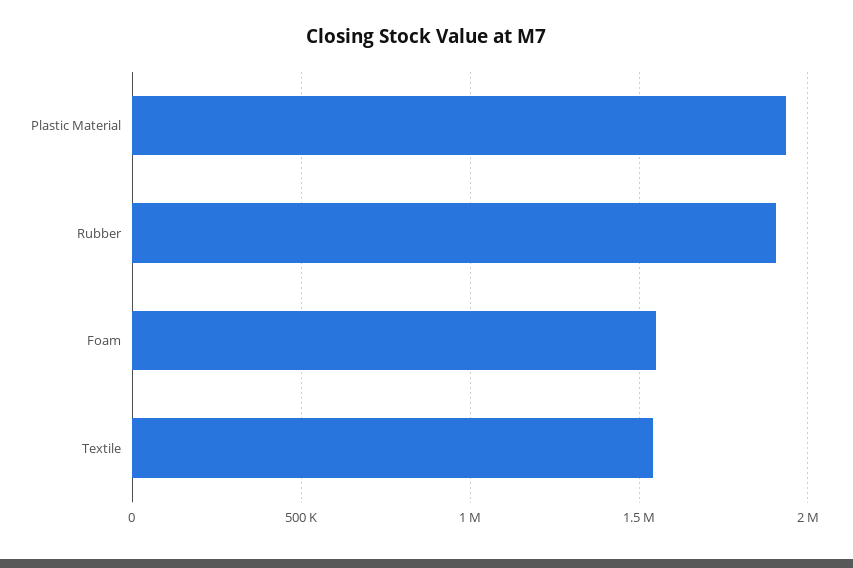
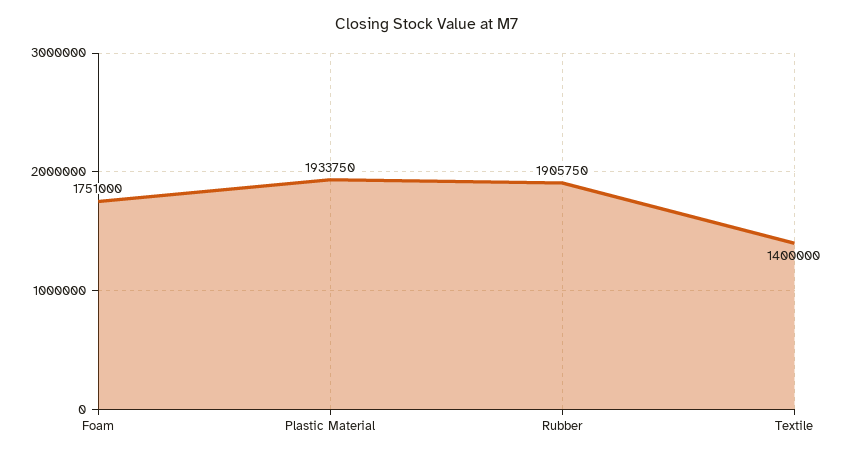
Foam: 1550000 -> 1751000
Textile: 1550000 -> 1400000

